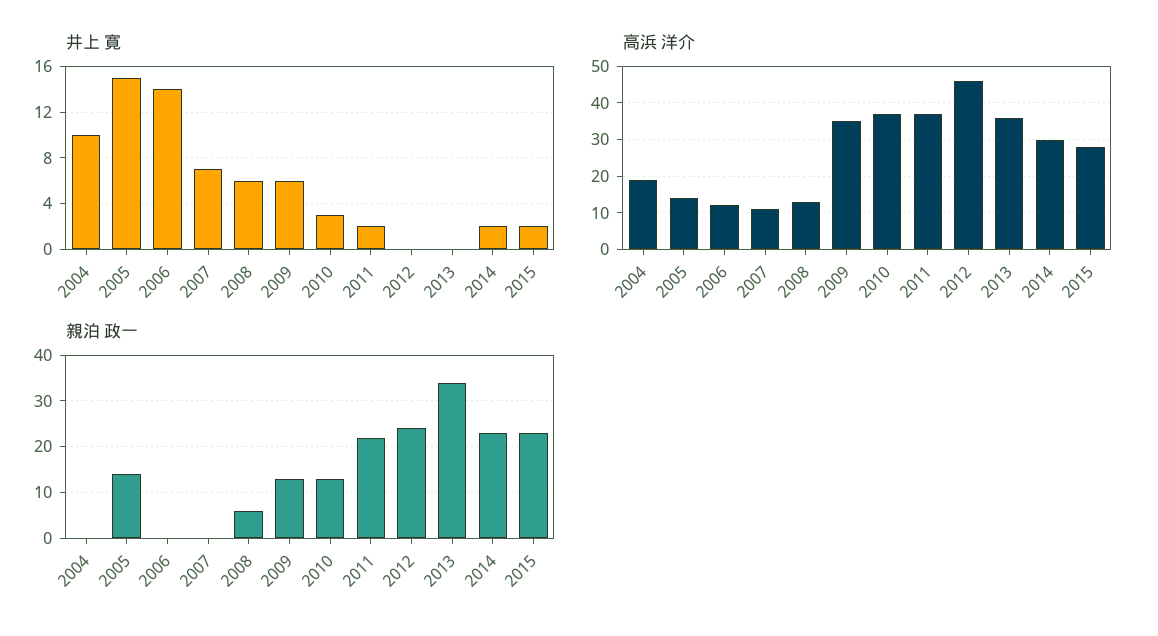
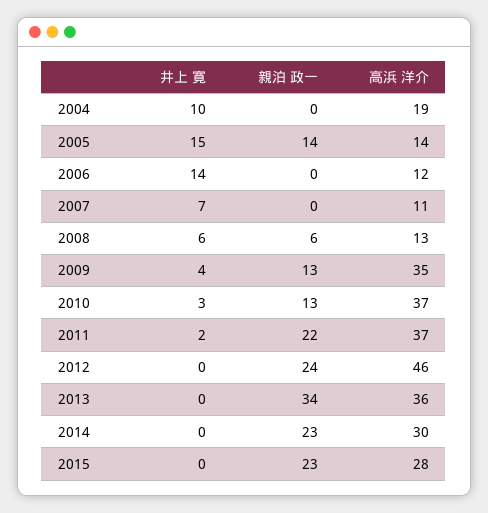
井上 寛, 2009: 6 -> 4
井上 寛, 2014: 2 -> 0
井上 寛, 2015: 2 -> 0

